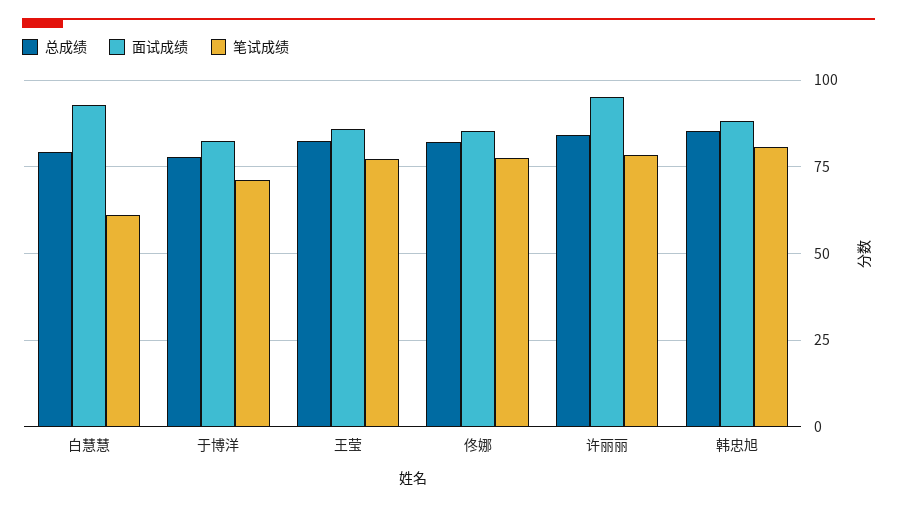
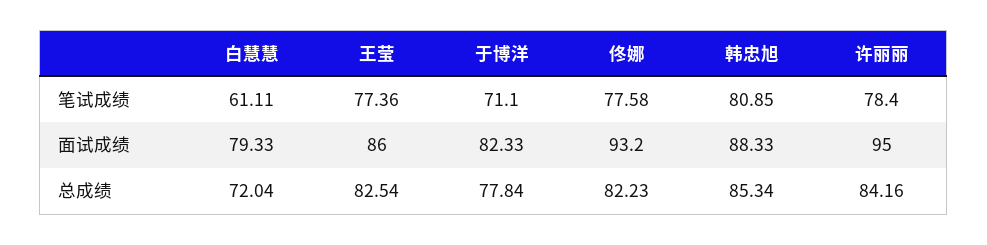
总成绩, 白慧慧: 80 -> 72.04
面试成绩, 白慧慧: 92.5 -> 79.33
面试成绩, 佟娜: 85 -> 93.2

